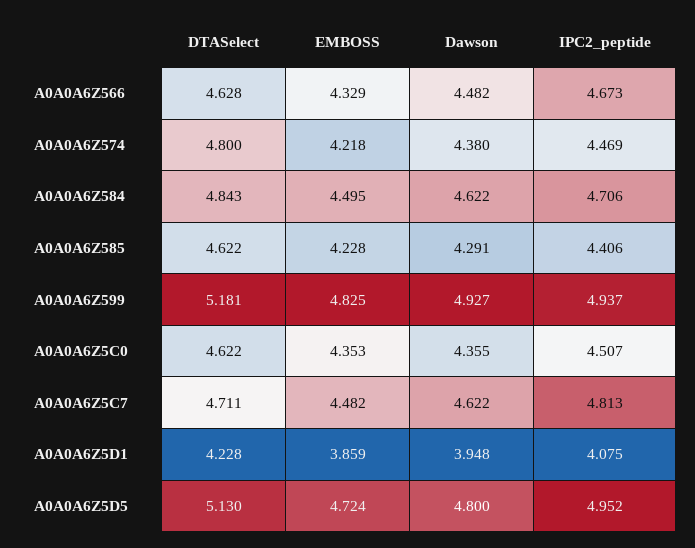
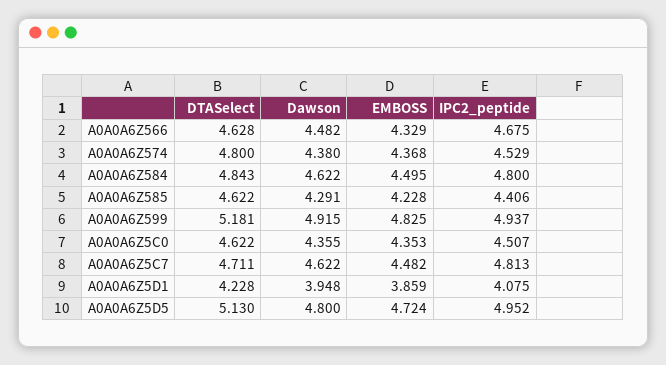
IPC2_peptide, A0A0A6Z566: 4.673 -> 4.675
EMBOSS, A0A0A6Z574: 4.218 -> 4.368
IPC2_peptide, A0A0A6Z574: 4.469 -> 4.529
IPC2_peptide, A0A0A6Z584: 4.706 -> 4.8
Dawson, A0A0A6Z599: 4.927 -> 4.915

